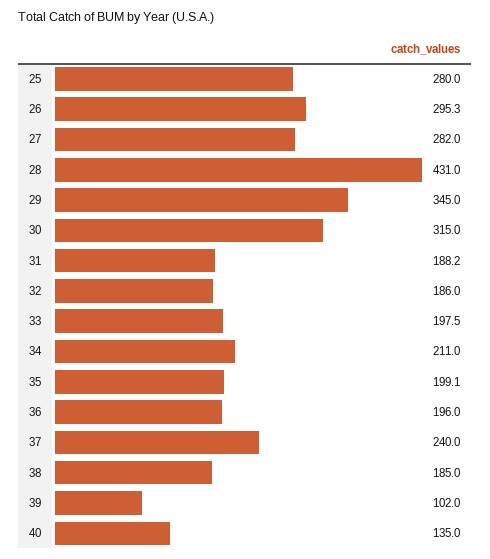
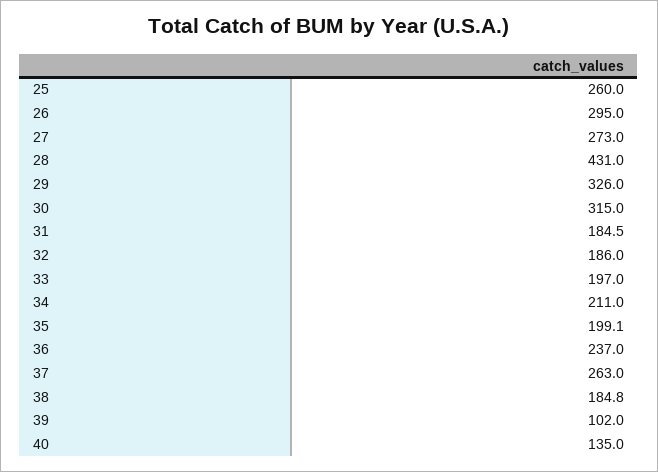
25: 280 -> 260
26: 295.3 -> 295
27: 282 -> 273
29: 345 -> 326
31: 188.2 -> 184.5
33: 197.5 -> 197
36: 196 -> 237
37: 240 -> 263
38: 185 -> 184.8

